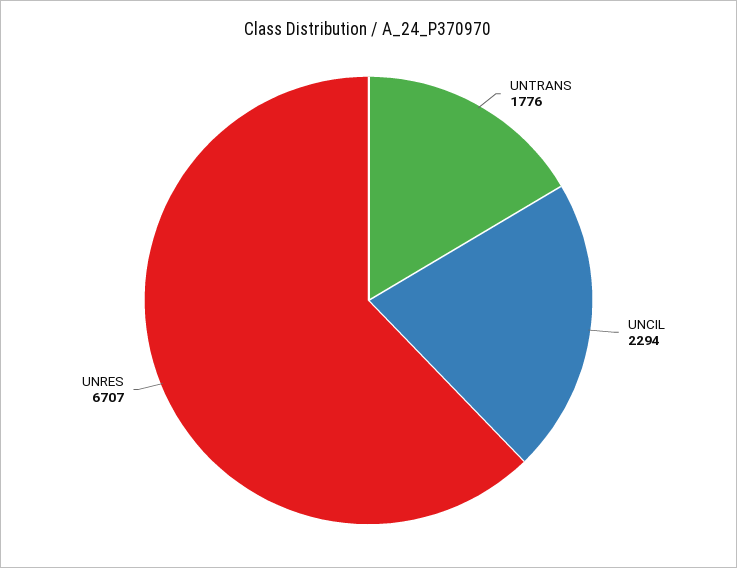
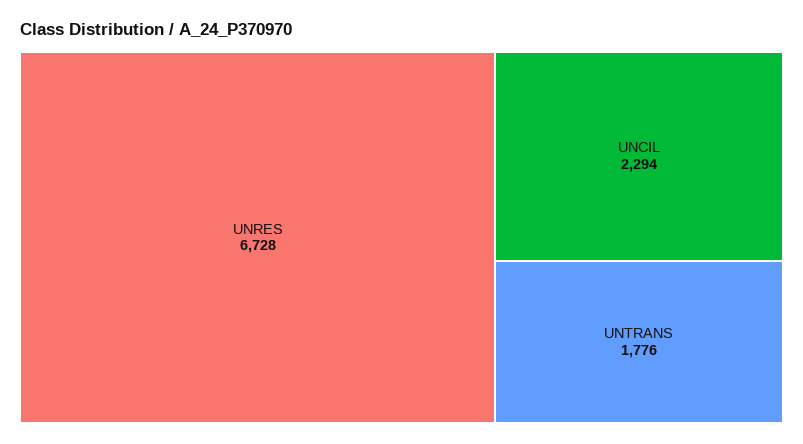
UNRES: 6707 -> 6728

